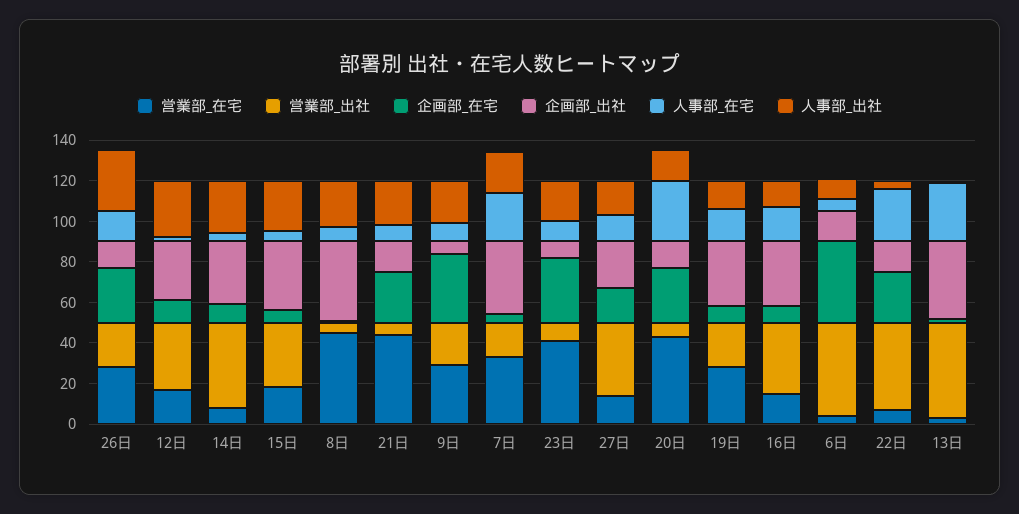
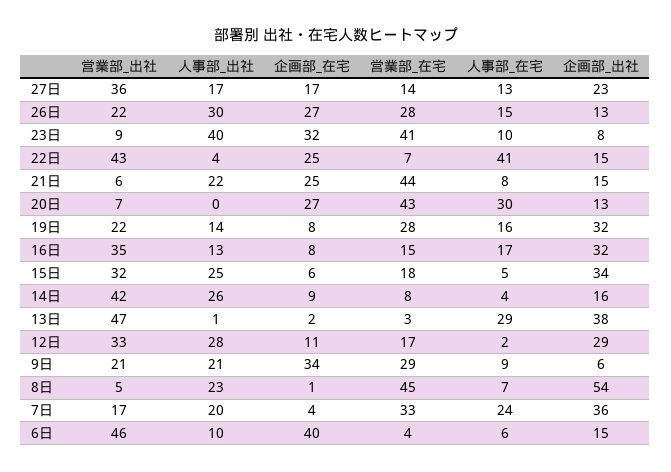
企画部_出社, 14日: 30 -> 16
企画部_出社, 8日: 40 -> 54
人事部_出社, 23日: 20 -> 40
人事部_出社, 20日: 15 -> 0
人事部_在宅, 22日: 25 -> 41

